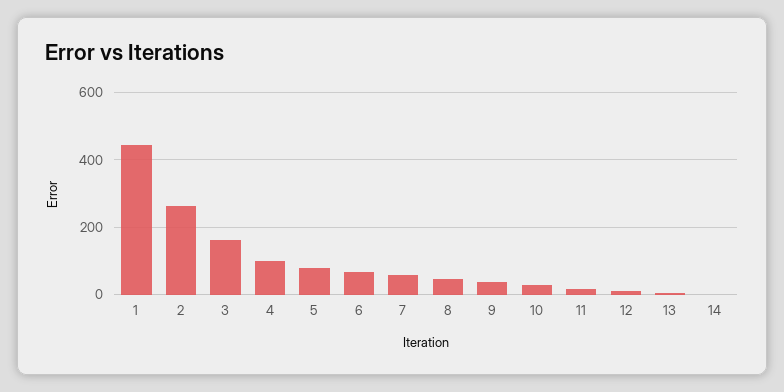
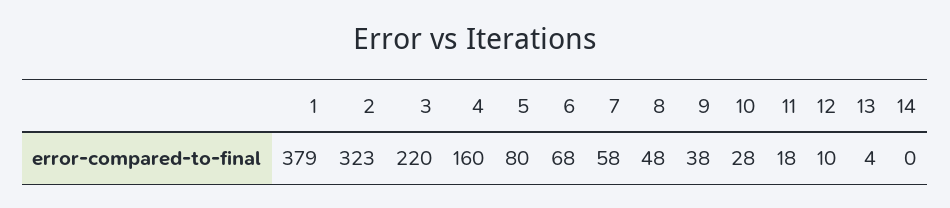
1: 440 -> 379
2: 260 -> 323
3: 160 -> 220
4: 100 -> 160

